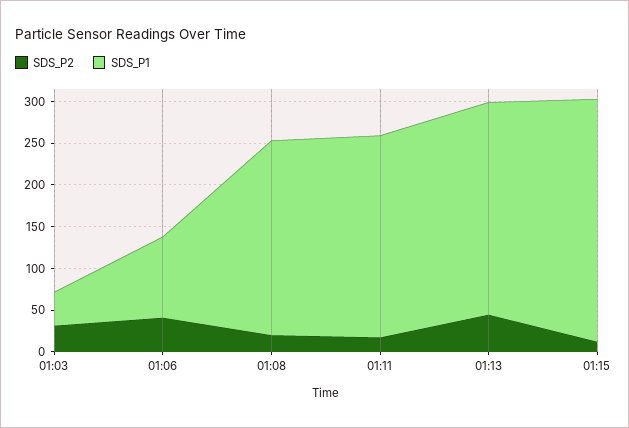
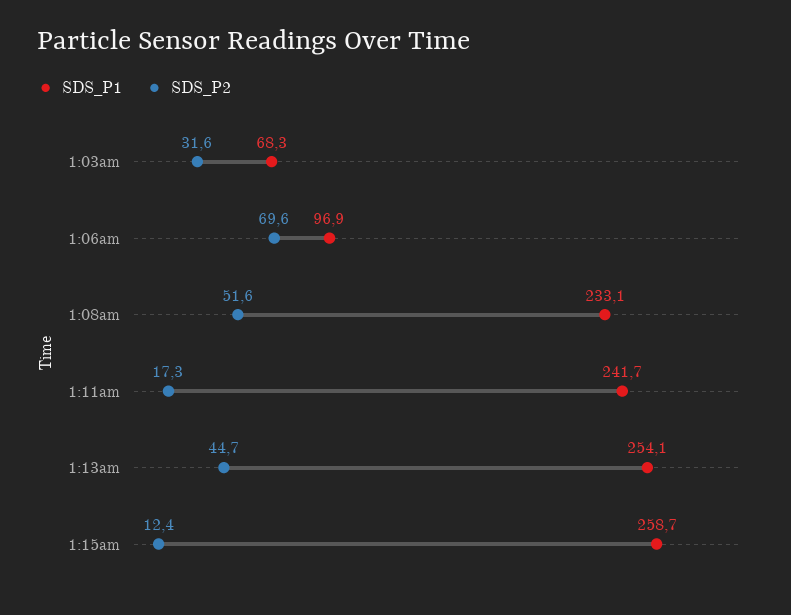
SDS_P1, 01:03: 40 -> 68.3
SDS_P2, 01:06: 40 -> 69.6
SDS_P2, 01:08: 20 -> 51.6
SDS_P1, 01:15: 290 -> 258.7

